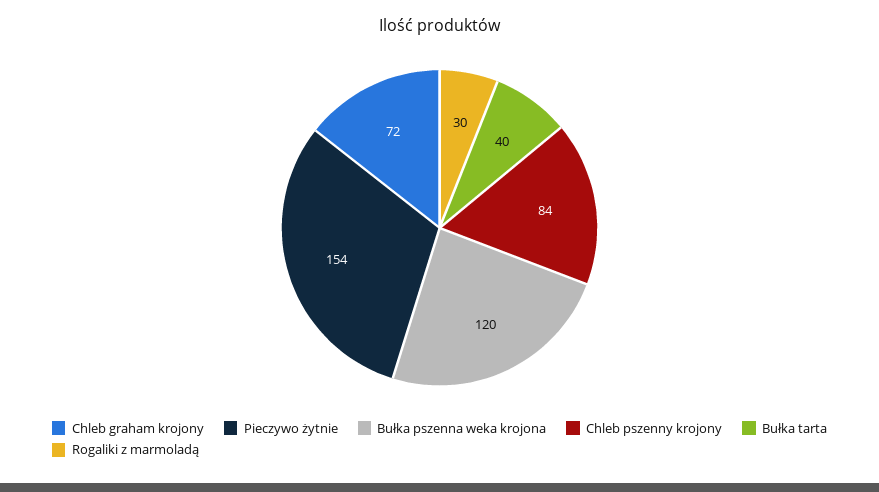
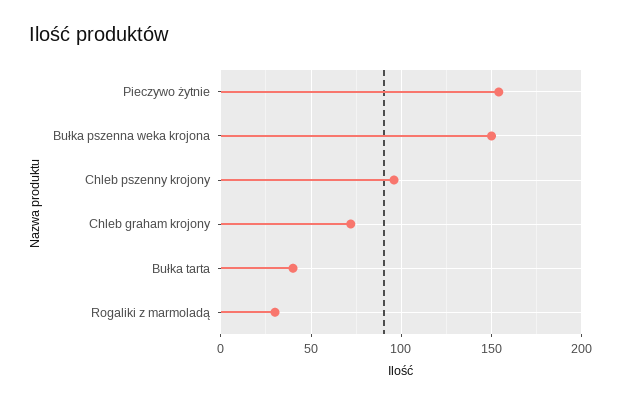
Bułka pszenna weka krojona: 120 -> 150
Chleb pszenny krojony: 84 -> 95

